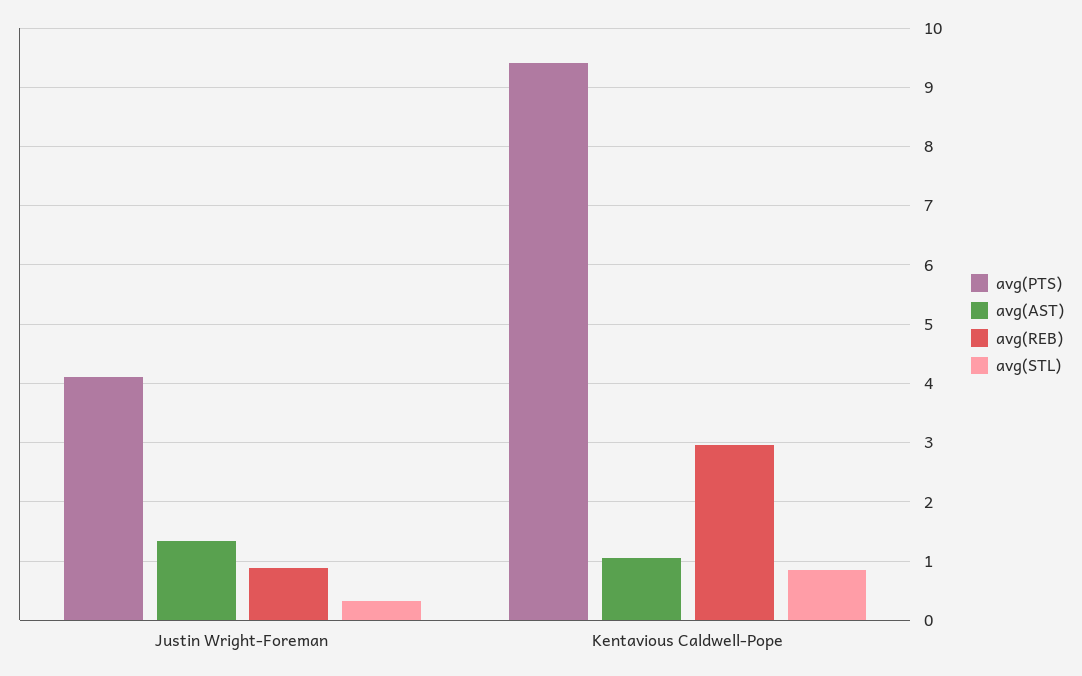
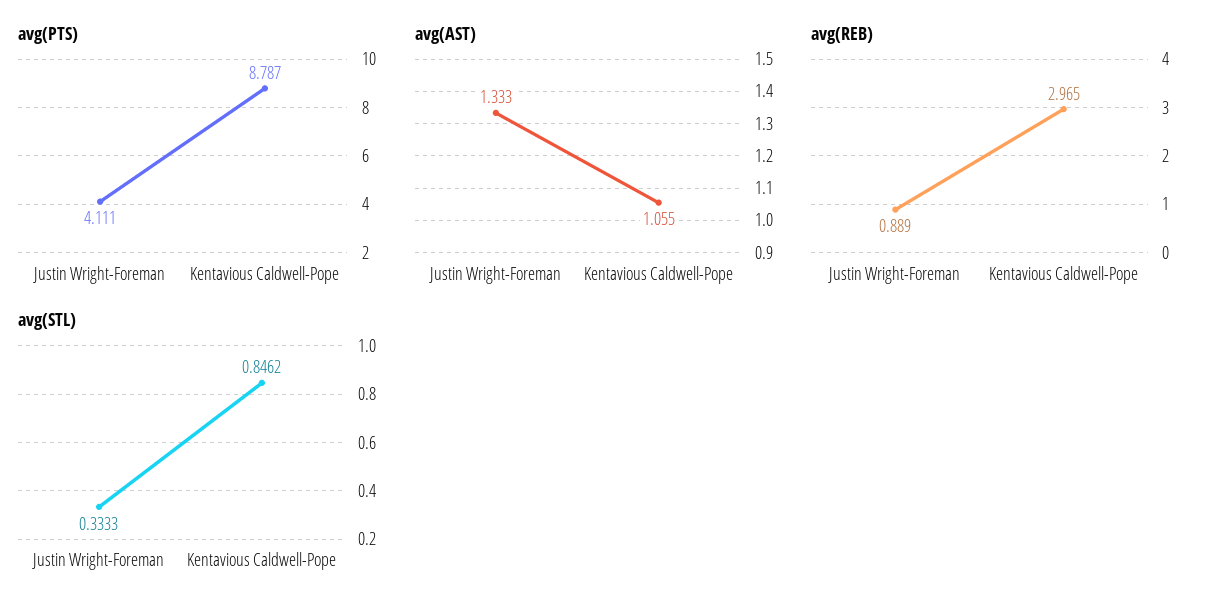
avg(PTS), Kentavious Caldwell-Pope: 9.4 -> 8.787

